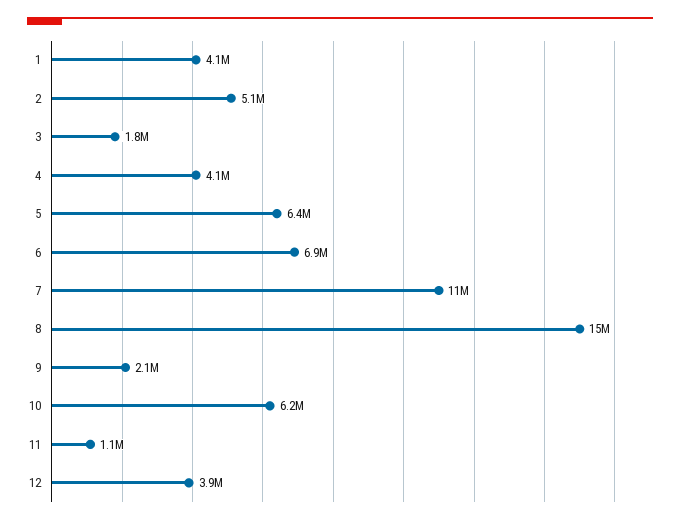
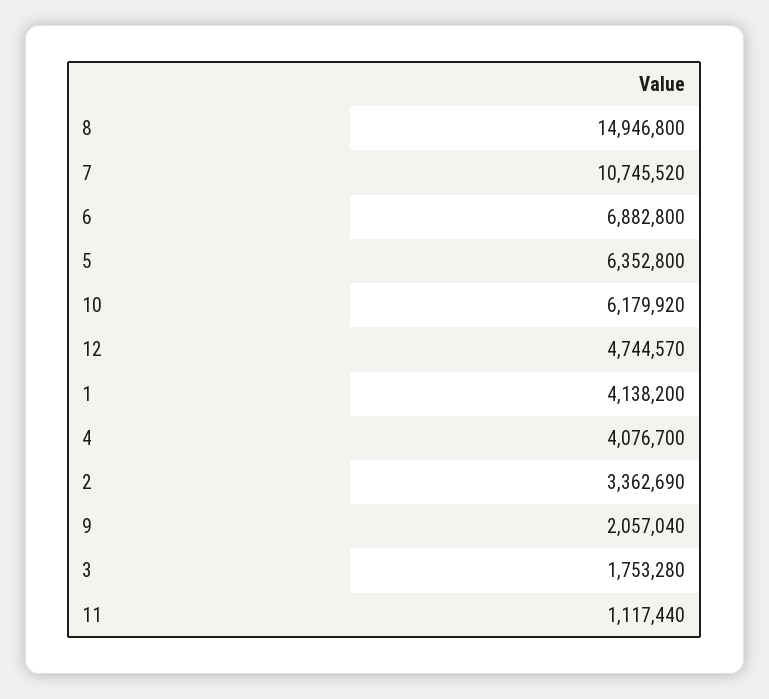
2: 5100000 -> 3362690
12: 3900000 -> 4744570

